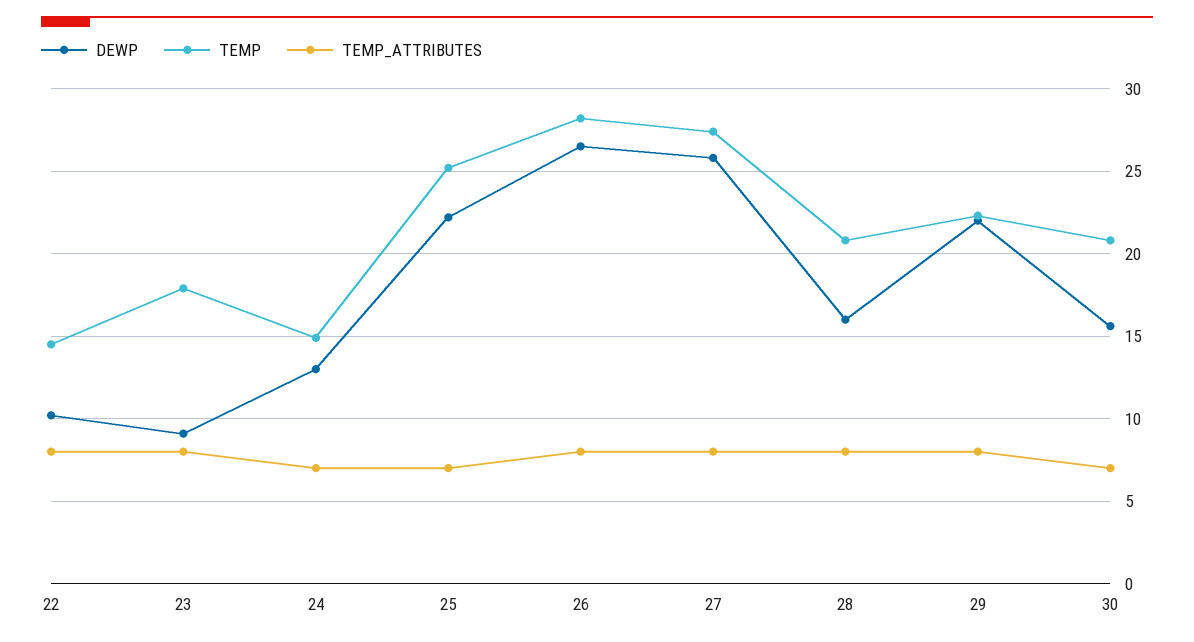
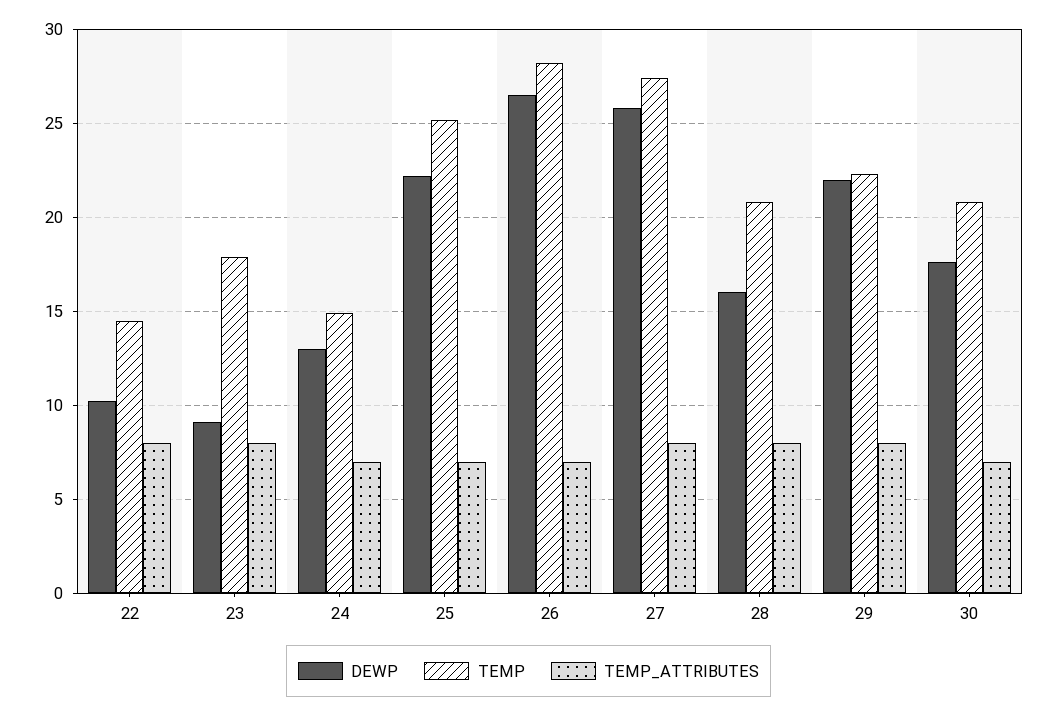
TEMP_ATTRIBUTES, 26: 8 -> 7
DEWP, 30: 15.5 -> 17.5

